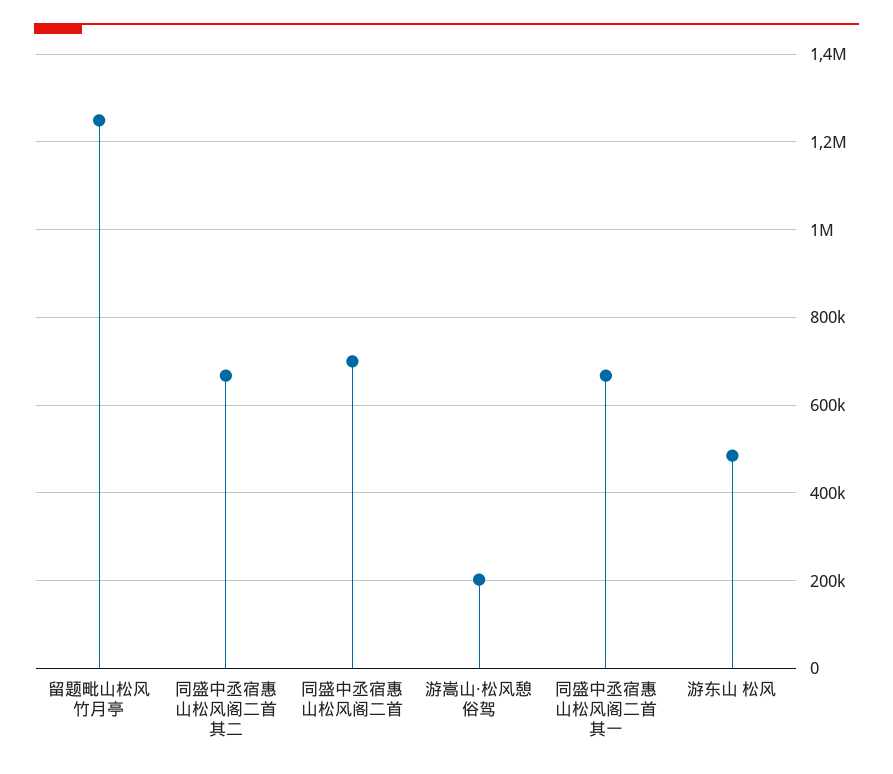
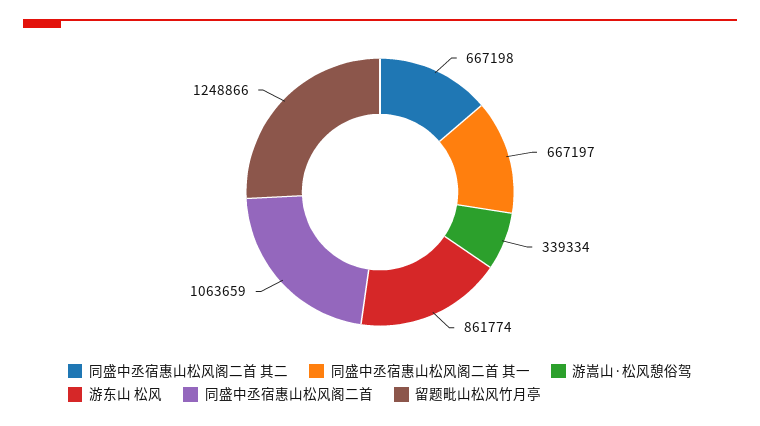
同盛中丞宿惠山松风阁二首: 700000 -> 1063659
游嵩山·松风憩俗驾: 200000 -> 339334
游东山 松风: 480000 -> 861774

